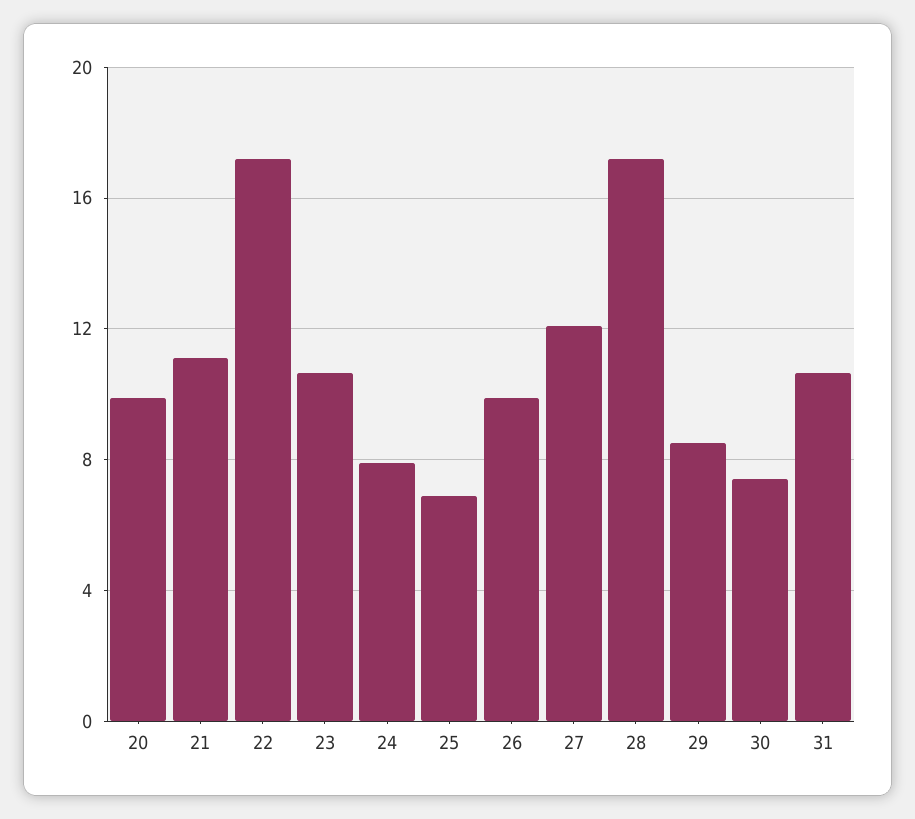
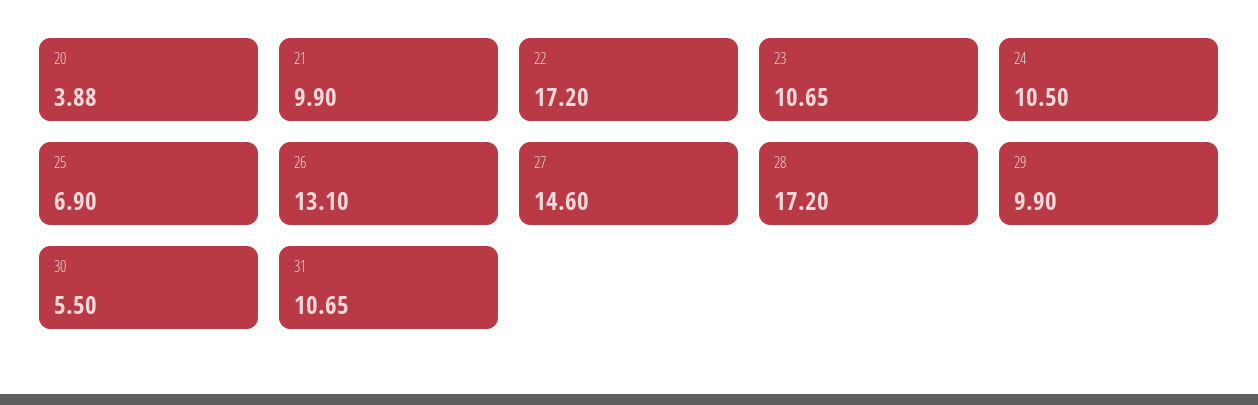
20: 10 -> 3.88
21: 11 -> 9.9
24: 8 -> 10.5
26: 10 -> 13.1
27: 12 -> 14.6
29: 8.5 -> 9.9
30: 7.5 -> 5.5

